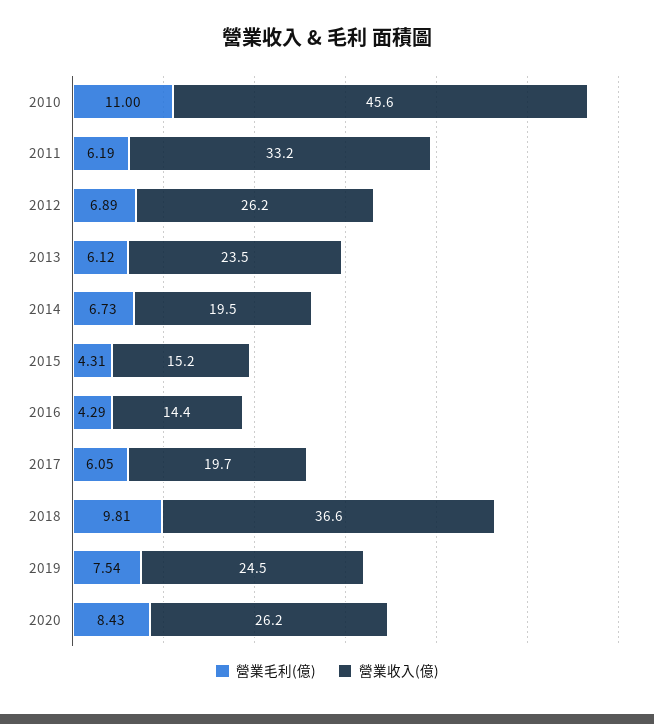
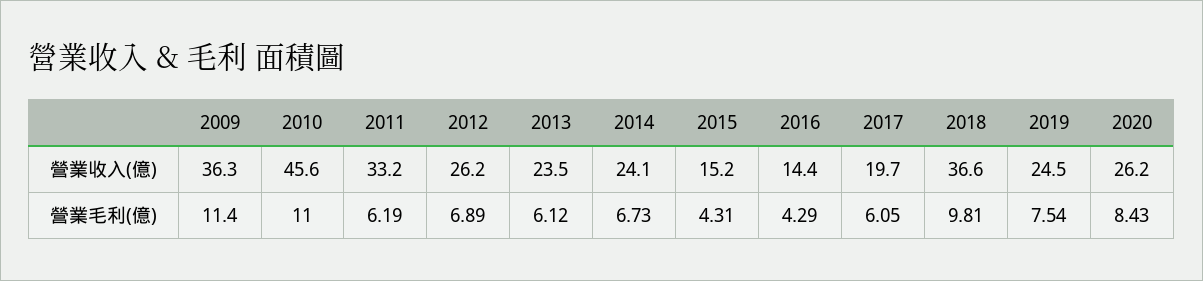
營業收入(億), 2014: 19.5 -> 24.1
營業收入(億), 2009: none -> 36.3
營業毛利(億), 2009: none -> 11.4

